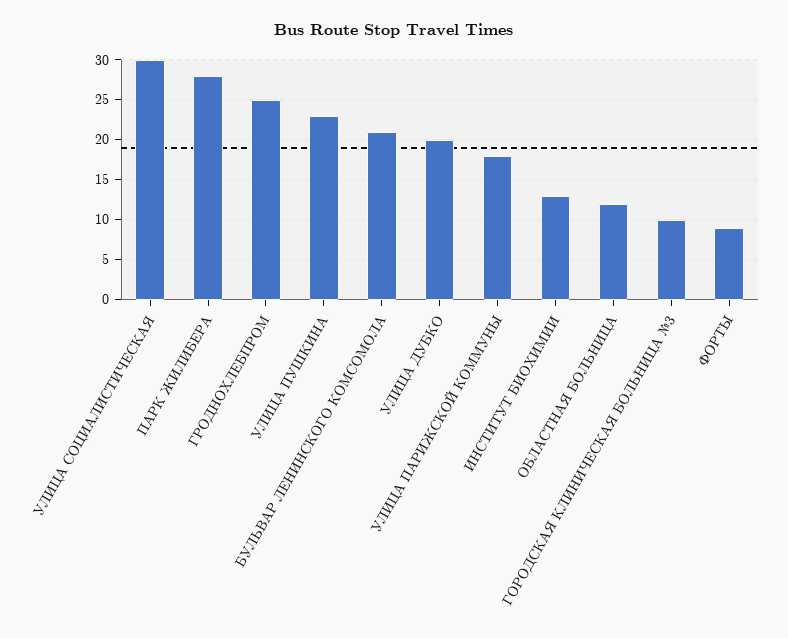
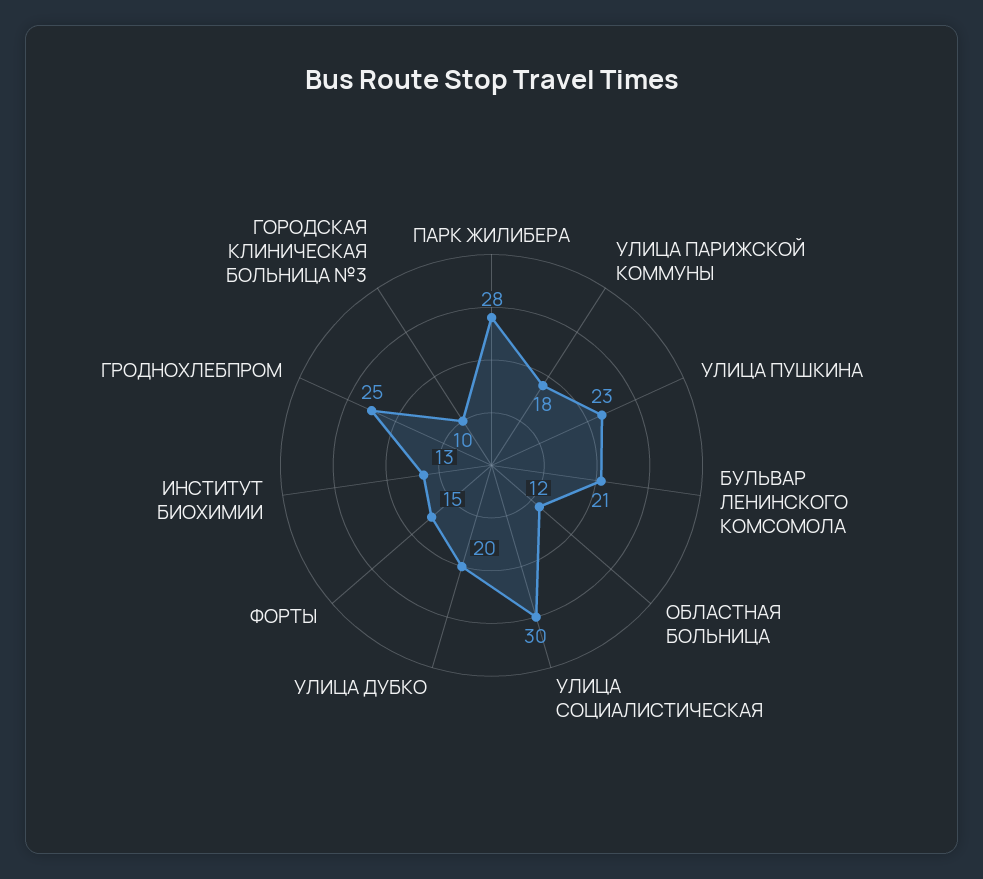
ФОРТЫ: 9 -> 15

